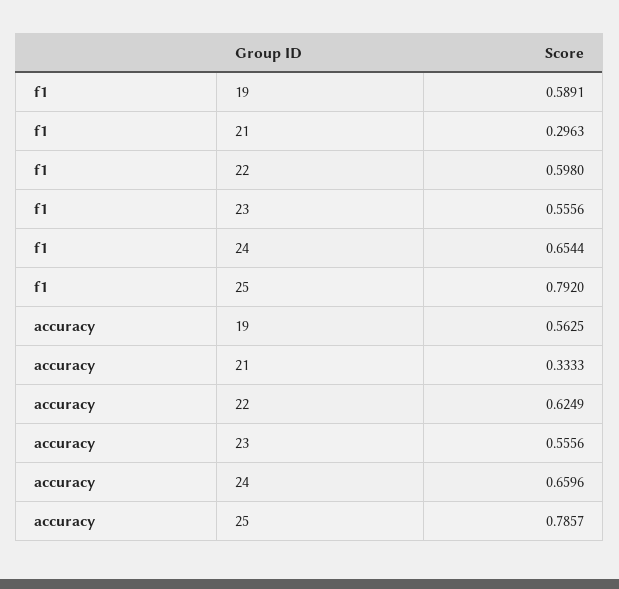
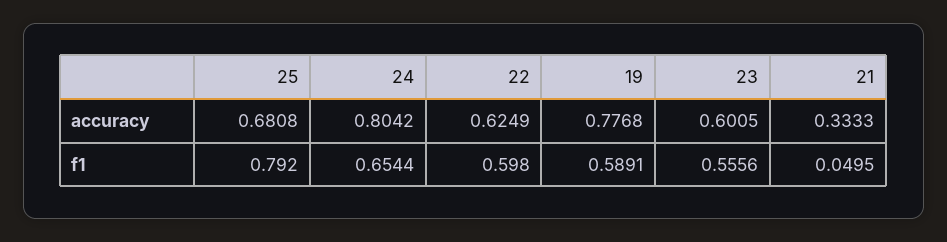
f1, 21: 0.2963 -> 0.0495
accuracy, 19: 0.5625 -> 0.7768
accuracy, 23: 0.5556 -> 0.6005
accuracy, 24: 0.6596 -> 0.8042
accuracy, 25: 0.7857 -> 0.6808

